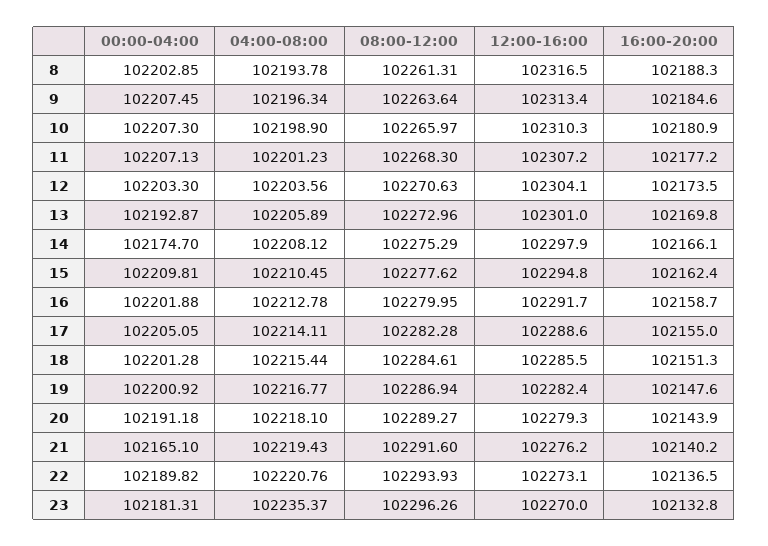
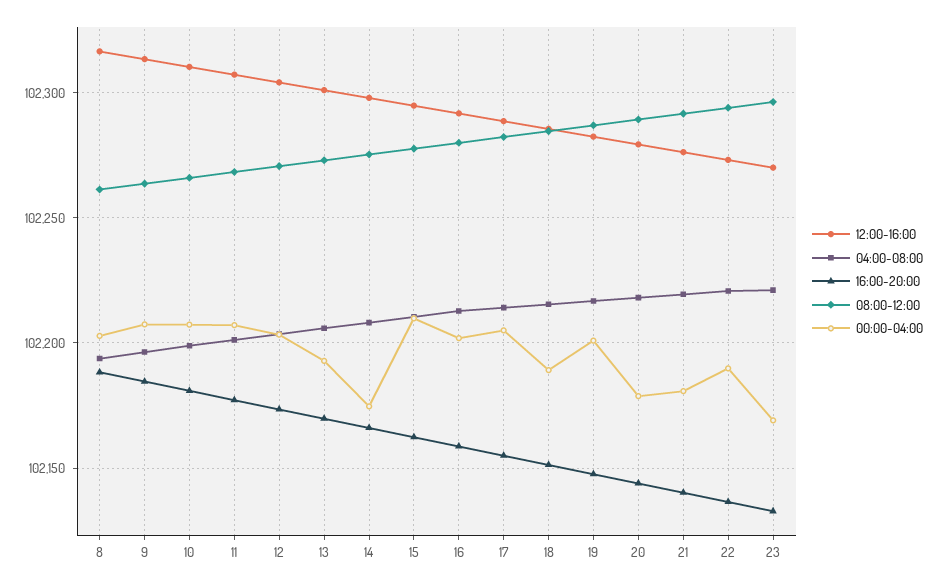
00:00-04:00, 18: 102201.28 -> 102190
00:00-04:00, 20: 102191.18 -> 102180
00:00-04:00, 21: 102165.1 -> 102180
00:00-04:00, 23: 102181.31 -> 102170
04:00-08:00, 23: 102235.37 -> 102220

